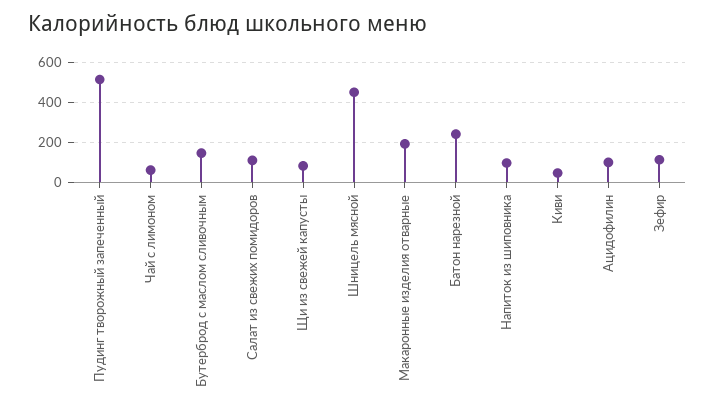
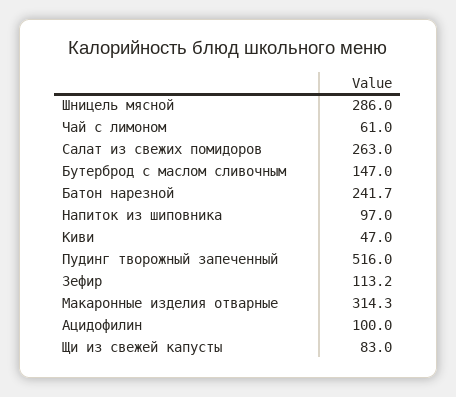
Салат из свежих помидоров: 100 -> 263
Шницель мясной: 450 -> 286
Макаронные изделия отварные: 200 -> 314.3

